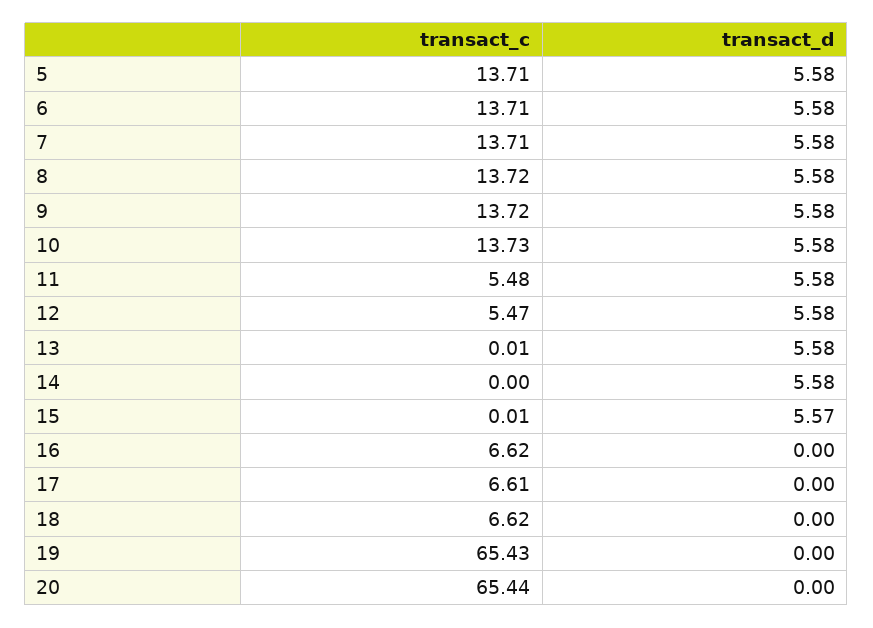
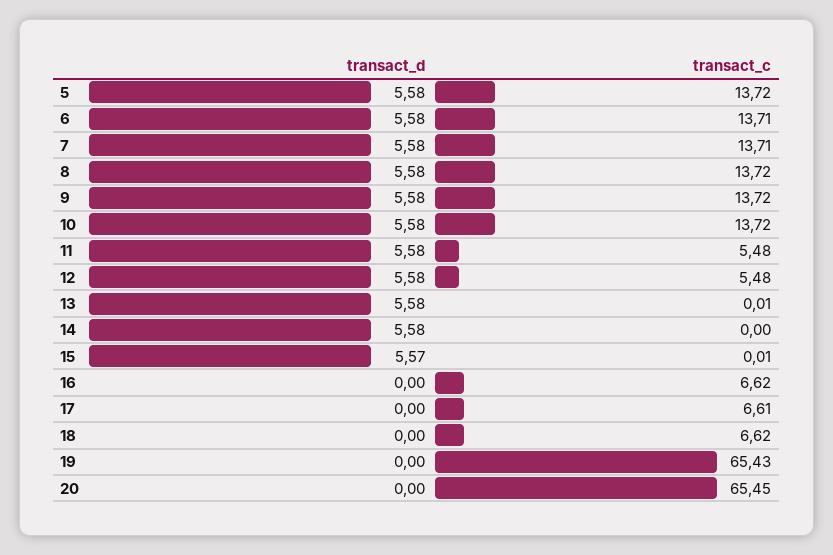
transact_c, 5: 13.71 -> 13.72
transact_c, 10: 13.73 -> 13.72
transact_c, 12: 5.47 -> 5.48
transact_c, 20: 65.44 -> 65.45

